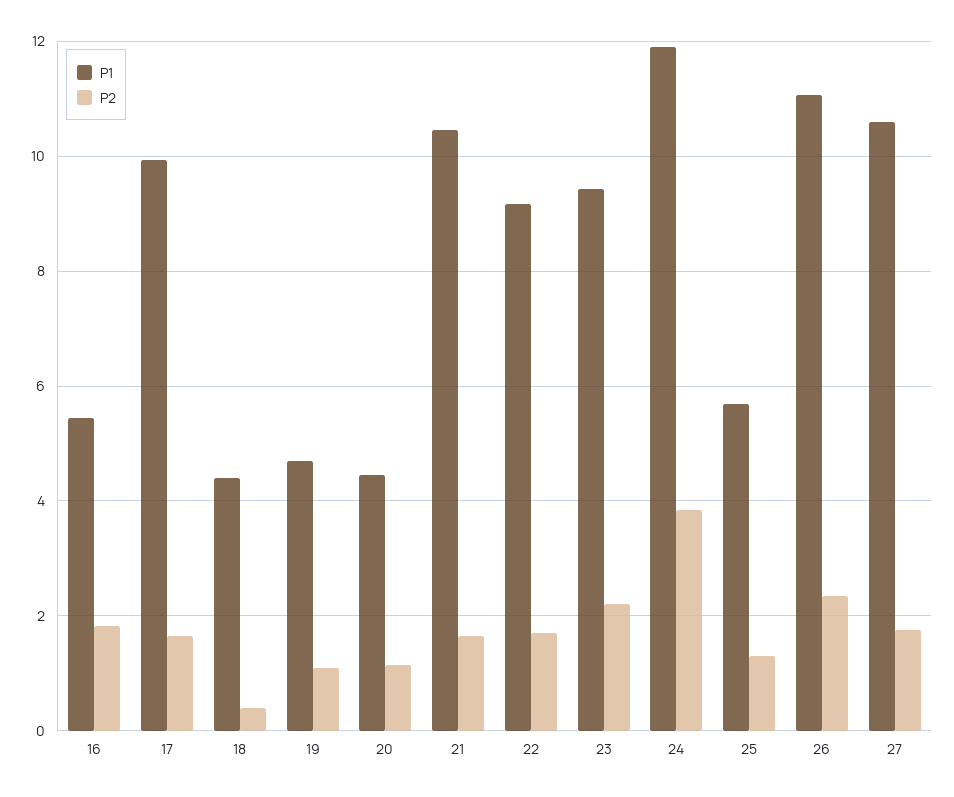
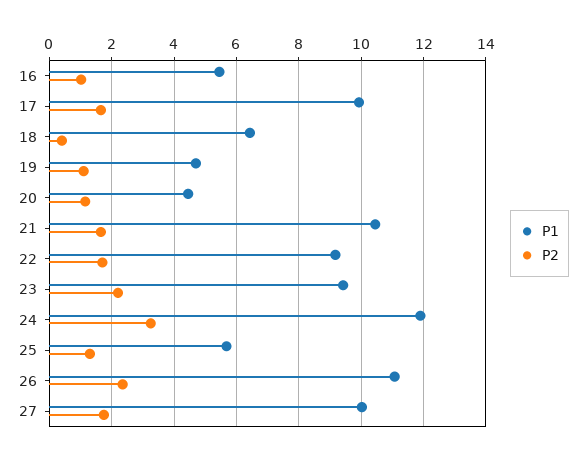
P2, 16: 1.8 -> 1
P1, 18: 4.4 -> 6.4
P2, 24: 3.8 -> 3.2
P1, 27: 10.6 -> 10

